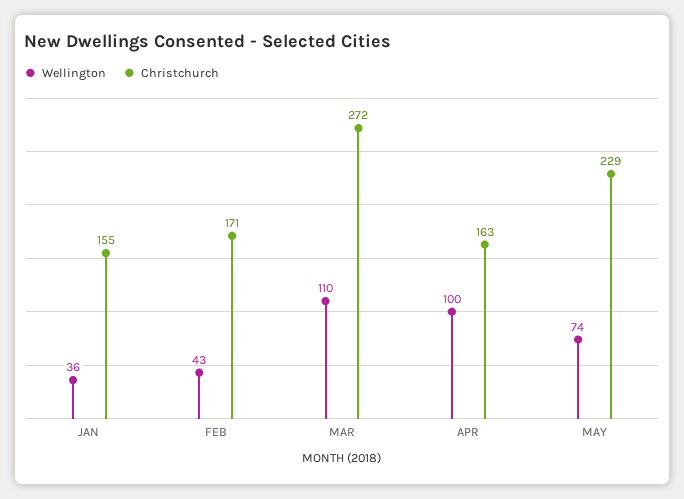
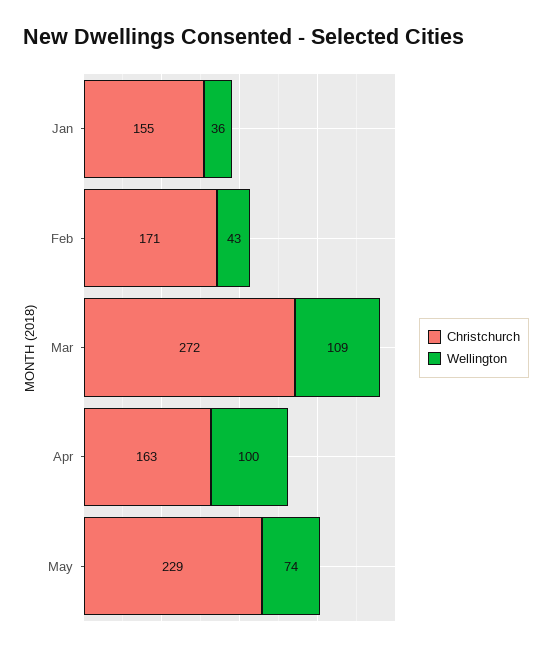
Wellington, MAR: 110 -> 109

